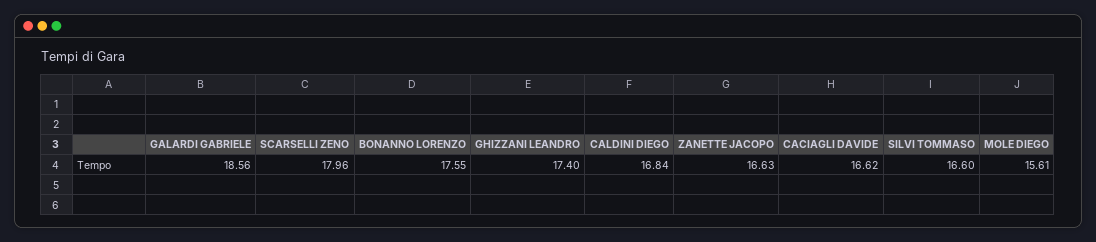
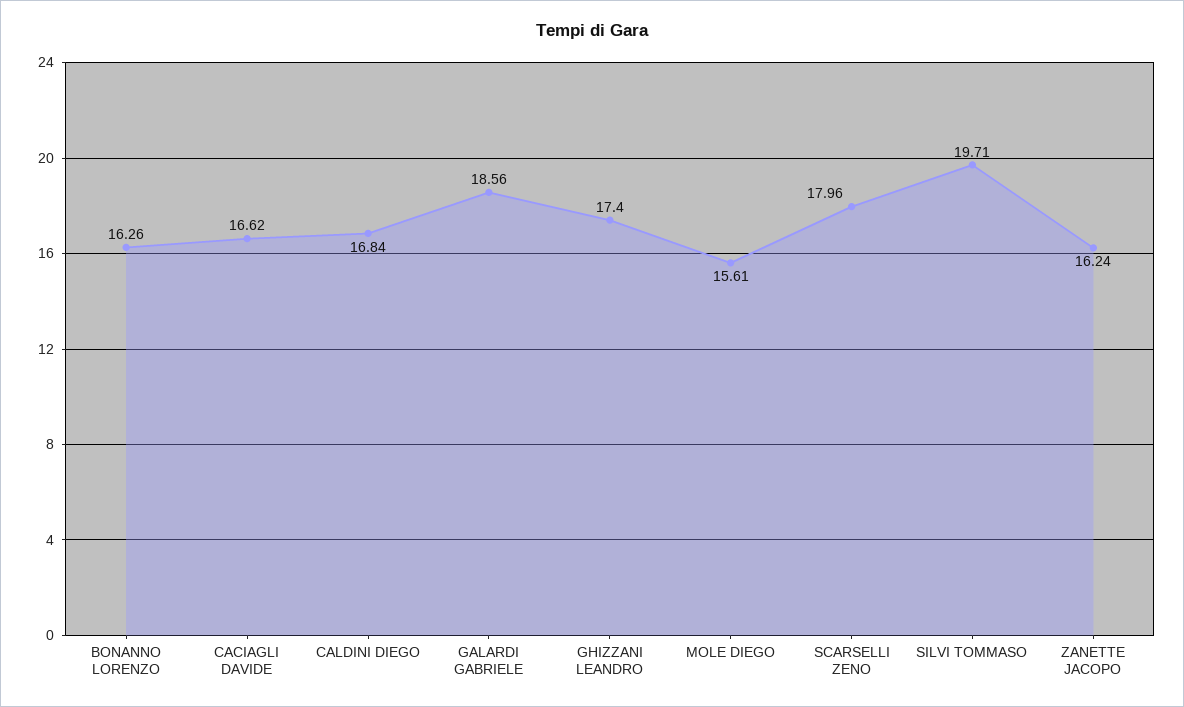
BONANNO LORENZO: 17.55 -> 16.26
ZANETTE JACOPO: 16.63 -> 16.24
SILVI TOMMASO: 16.6 -> 19.71

